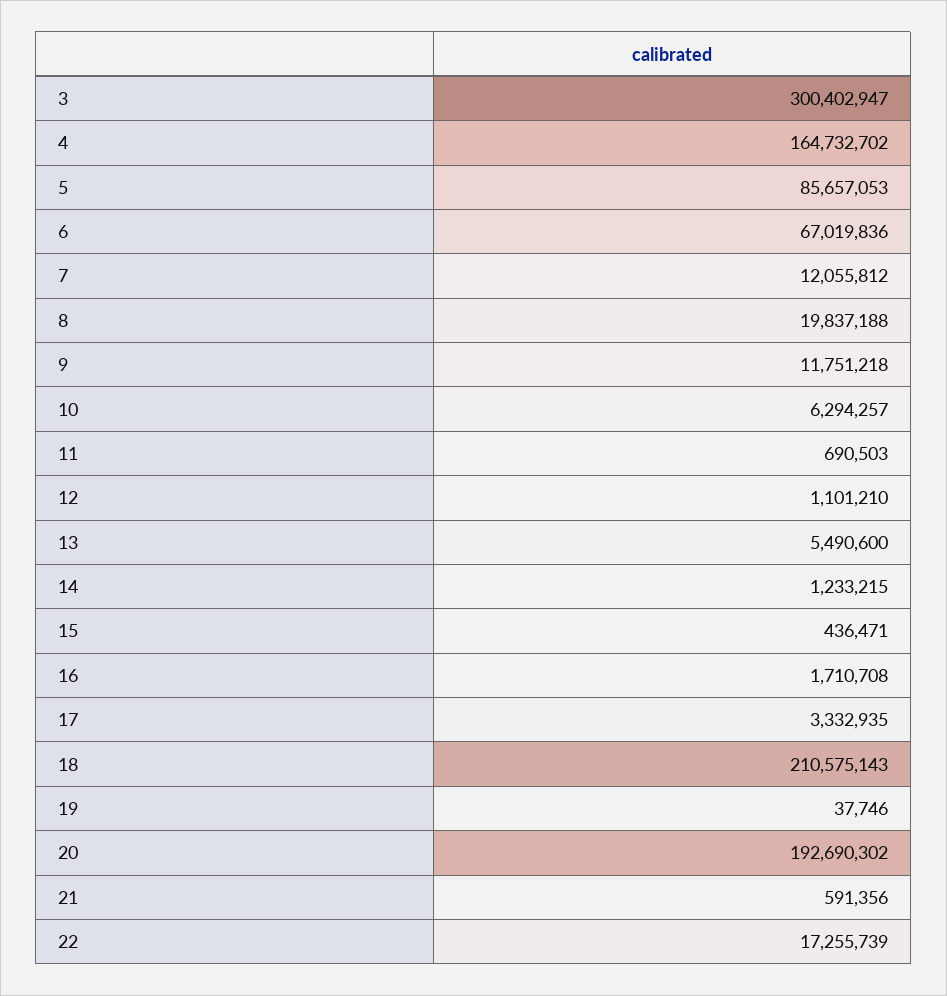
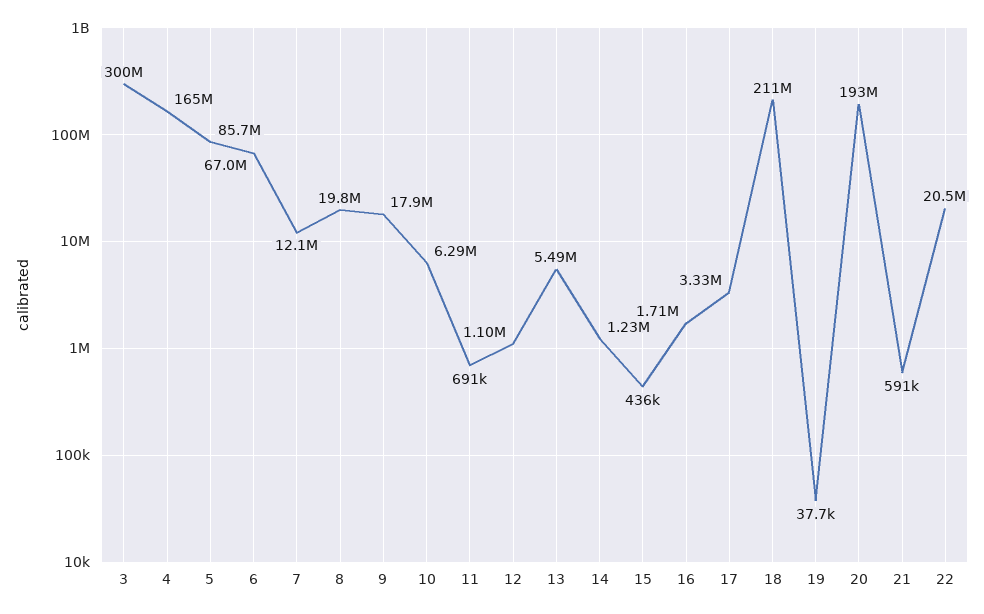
9: 11751218 -> 17900000
22: 17255739 -> 20500000

